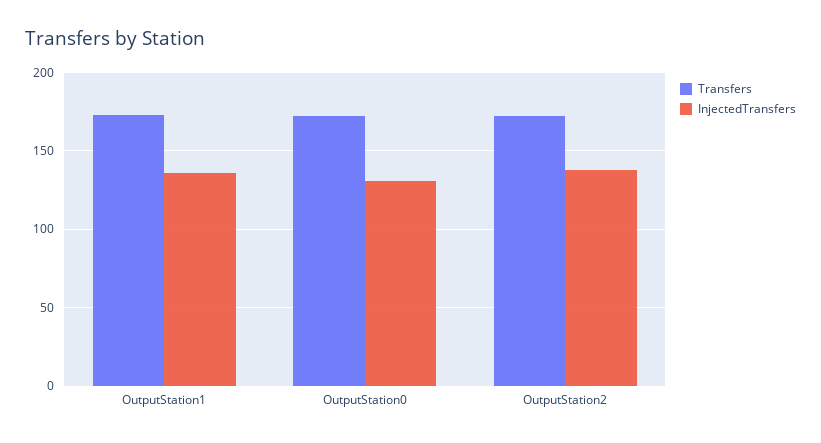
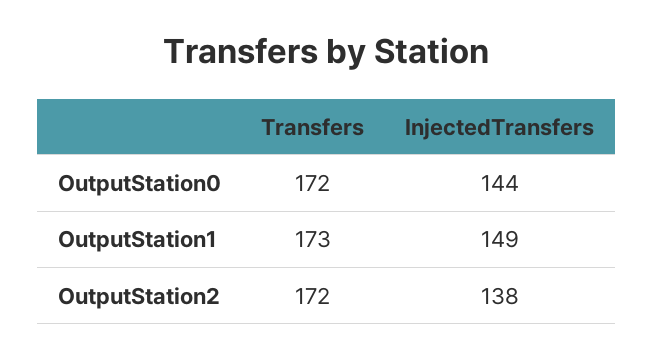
InjectedTransfers, OutputStation1: 135 -> 149
InjectedTransfers, OutputStation0: 130 -> 144

